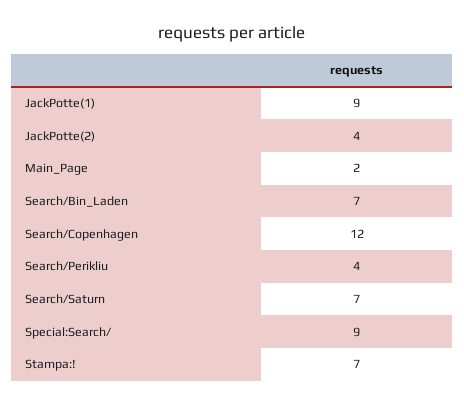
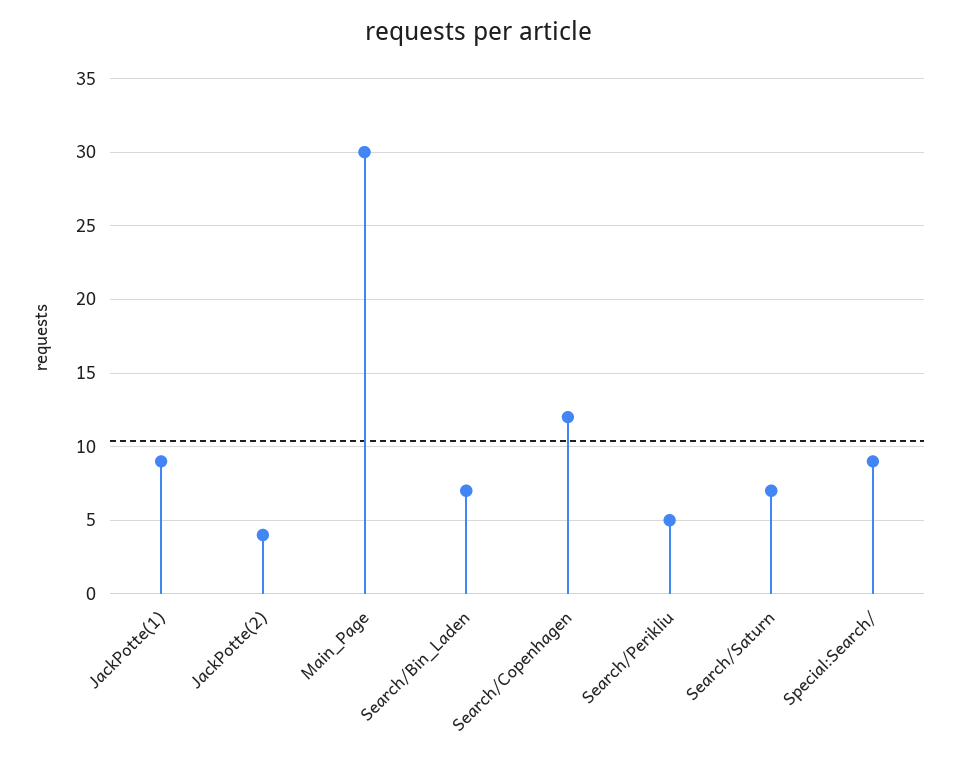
Main_Page: 2 -> 30
Search/Perikliu: 4 -> 5
Stampa:!: 7 -> none

